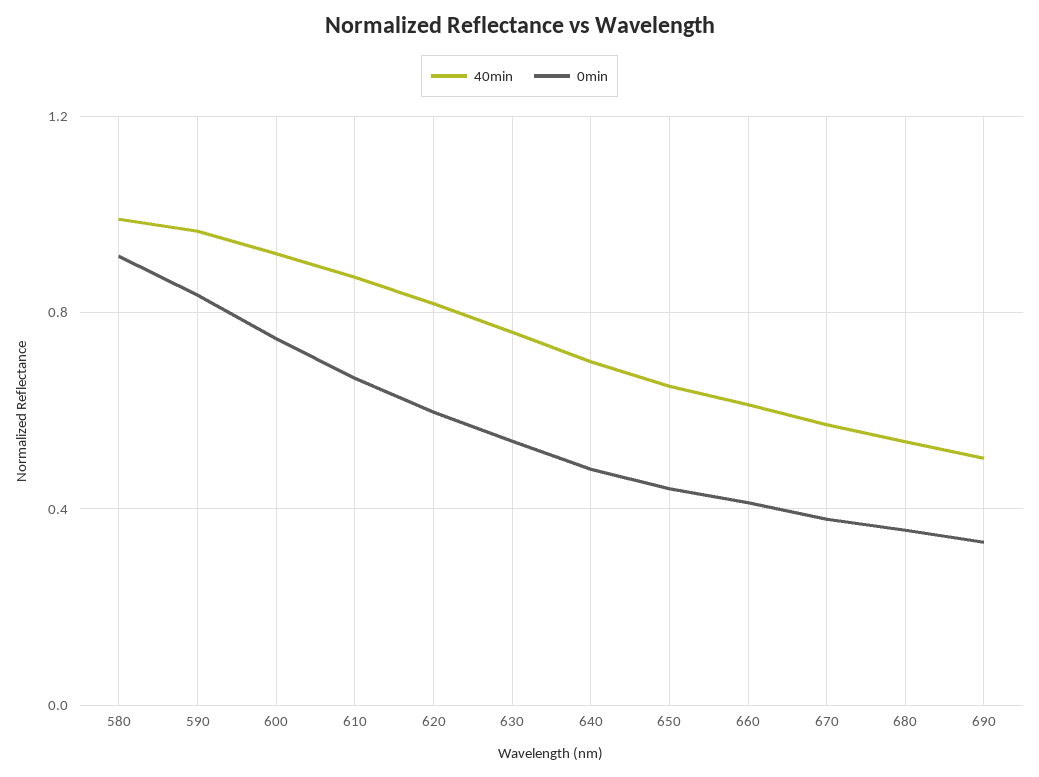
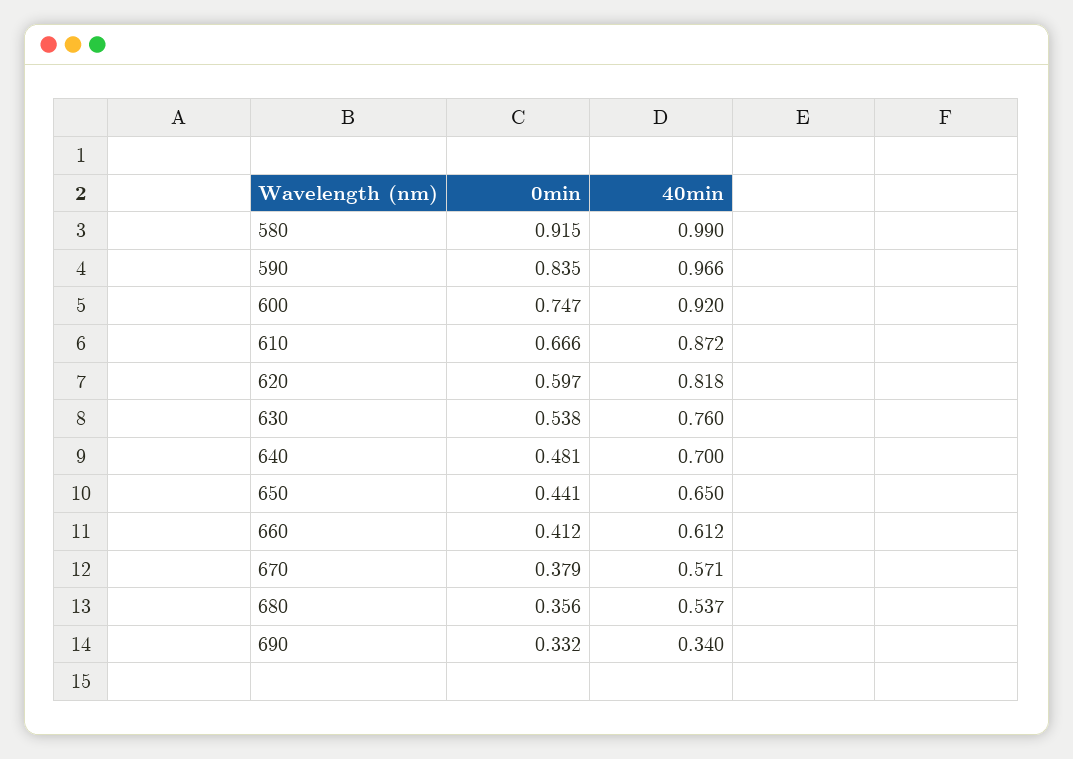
40min, 690: 0.5 -> 0.34

